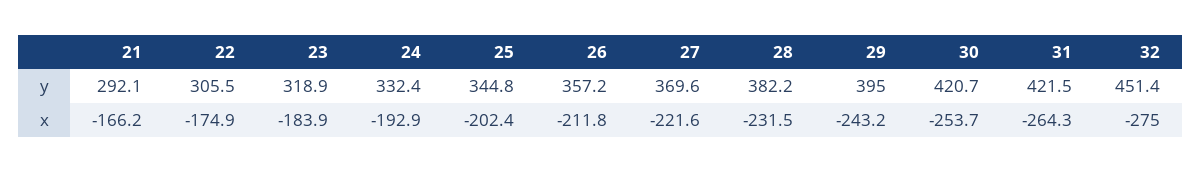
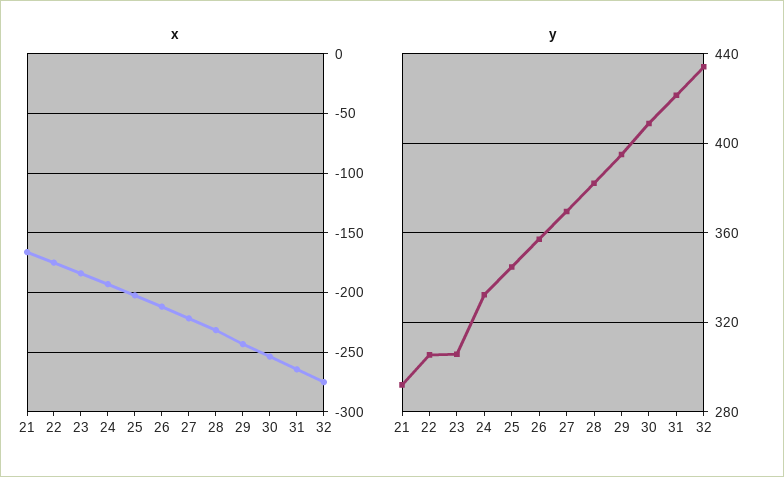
y, 23: 318.9 -> 305
y, 30: 420.7 -> 410
y, 32: 451.4 -> 435

